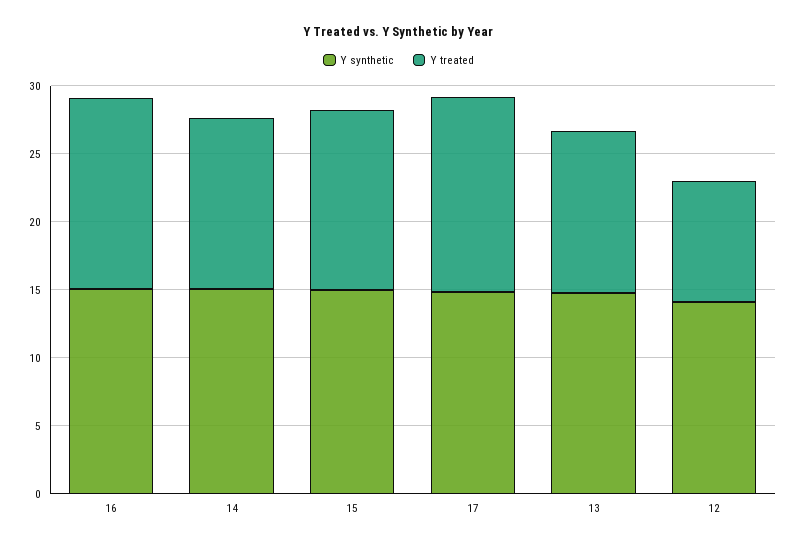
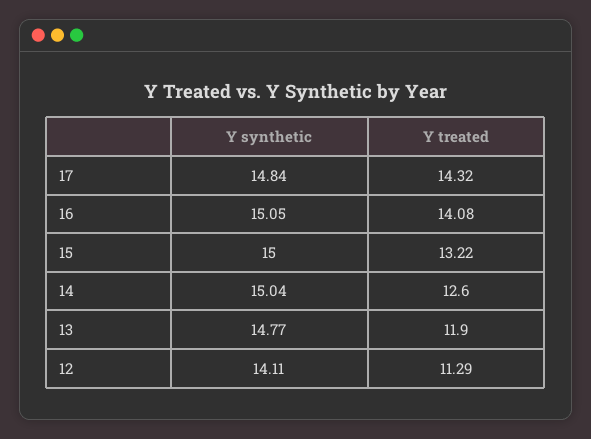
Y treated, 12: 9 -> 11.29

